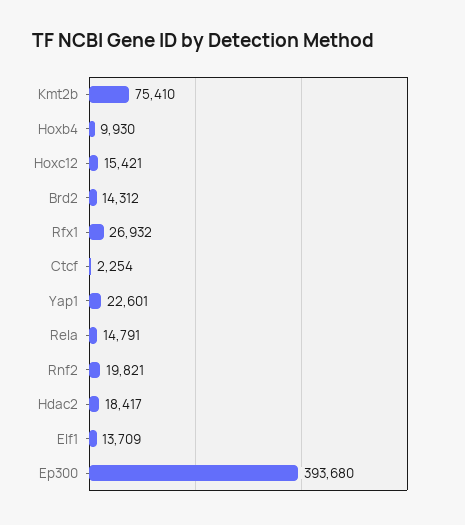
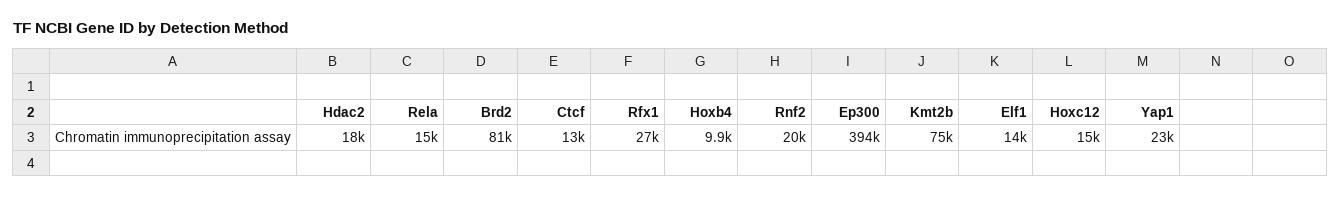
Brd2: 14312 -> 81000
Ctcf: 2254 -> 13000

